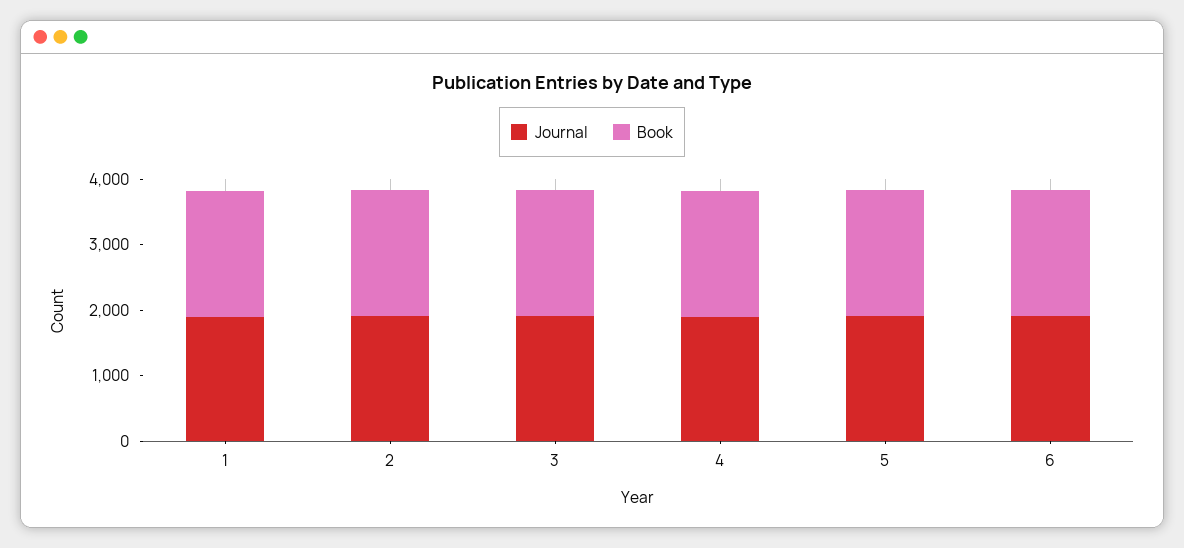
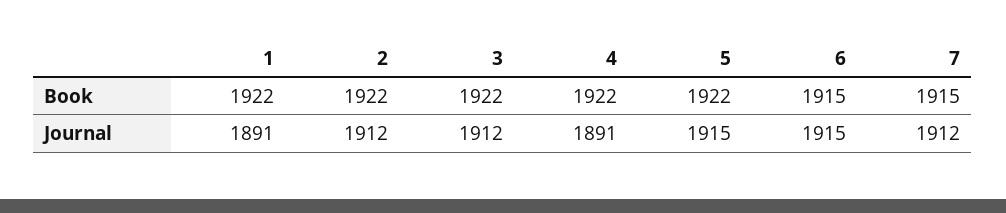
Book, 7: none -> 1915
Journal, 7: none -> 1912

